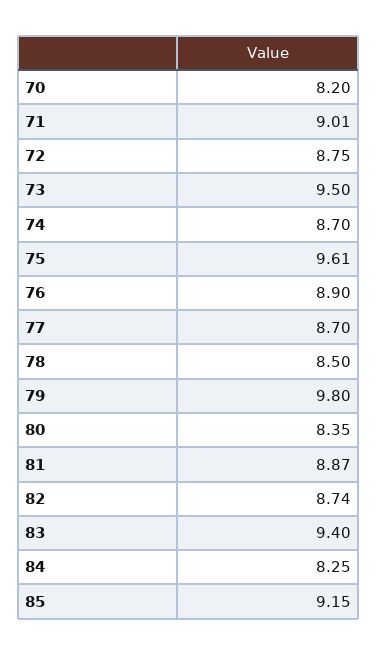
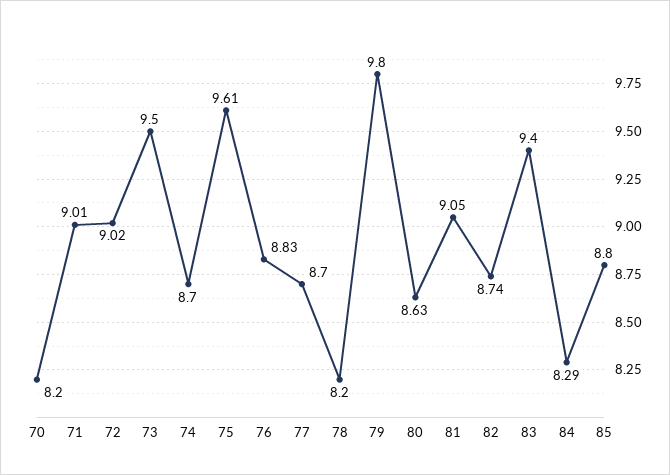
72: 8.75 -> 9.02
76: 8.9 -> 8.83
78: 8.5 -> 8.2
80: 8.35 -> 8.63
81: 8.87 -> 9.05
84: 8.25 -> 8.29
85: 9.15 -> 8.8

